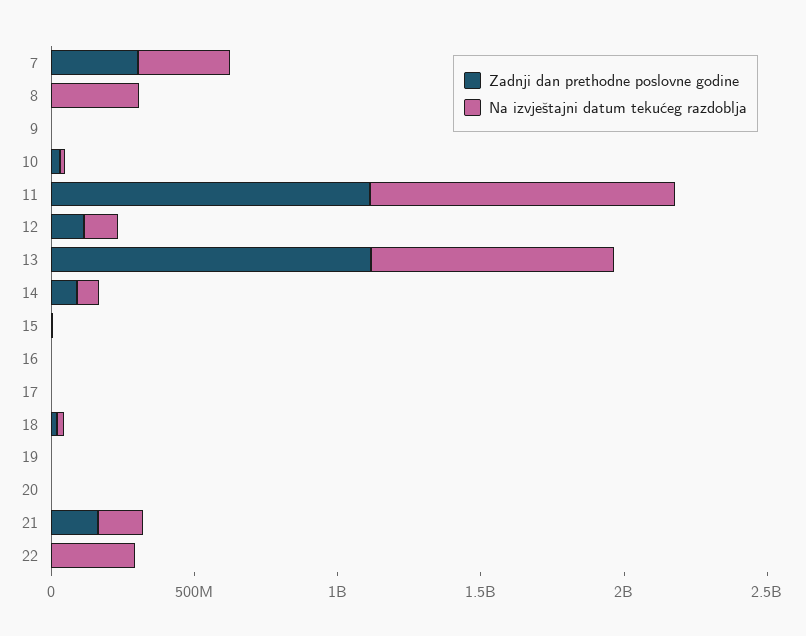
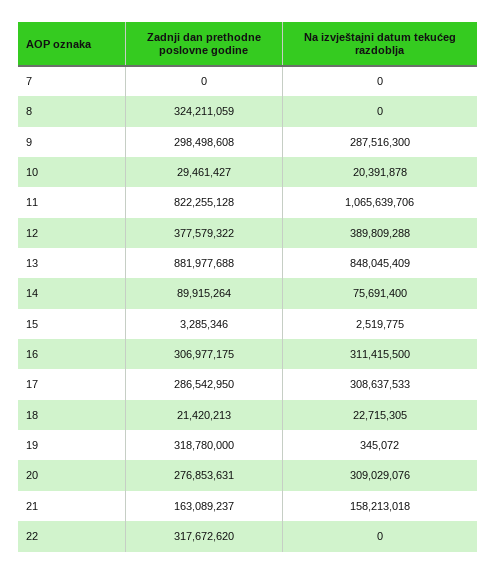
Zadnji dan prethodne poslovne godine, 7: 300000000 -> 0
Na izvještajni datum tekućeg razdoblja, 7: 300000000 -> 0
Zadnji dan prethodne poslovne godine, 8: 0 -> 324211059
Na izvještajni datum tekućeg razdoblja, 8: 300000000 -> 0
Zadnji dan prethodne poslovne godine, 9: 0 -> 298498608
Na izvještajni datum tekućeg razdoblja, 9: 0 -> 287516300
Zadnji dan prethodne poslovne godine, 11: 1100000000 -> 822255128
Zadnji dan prethodne poslovne godine, 12: 100000000 -> 377579322
Na izvještajni datum tekućeg razdoblja, 12: 100000000 -> 389809288
Zadnji dan prethodne poslovne godine, 13: 1100000000 -> 881977688
Zadnji dan prethodne poslovne godine, 16: 0 -> 306977175
Na izvještajni datum tekućeg razdoblja, 16: 0 -> 311415500
Zadnji dan prethodne poslovne godine, 17: 0 -> 286542950
Na izvještajni datum tekućeg razdoblja, 17: 0 -> 308637533
Zadnji dan prethodne poslovne godine, 19: 0 -> 318780000
Zadnji dan prethodne poslovne godine, 20: 0 -> 276853631
Na izvještajni datum tekućeg razdoblja, 20: 0 -> 309029076
Zadnji dan prethodne poslovne godine, 22: 0 -> 317672620
Na izvještajni datum tekućeg razdoblja, 22: 300000000 -> 0

